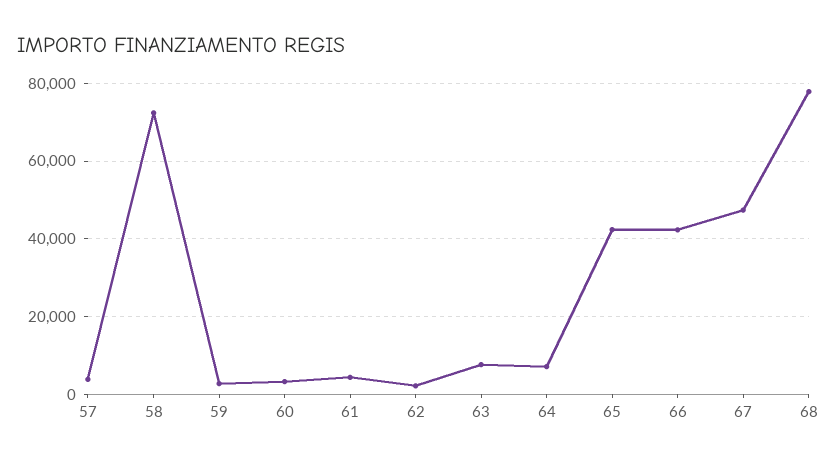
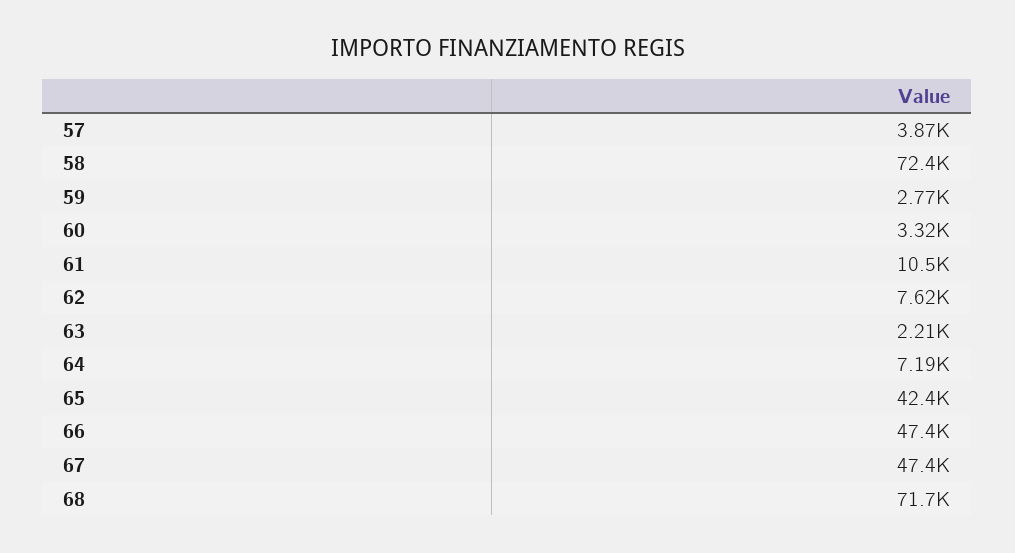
61: 4000 -> 10500
62: 2000 -> 7620
63: 8000 -> 2210
66: 42000 -> 47400
68: 78000 -> 71700

